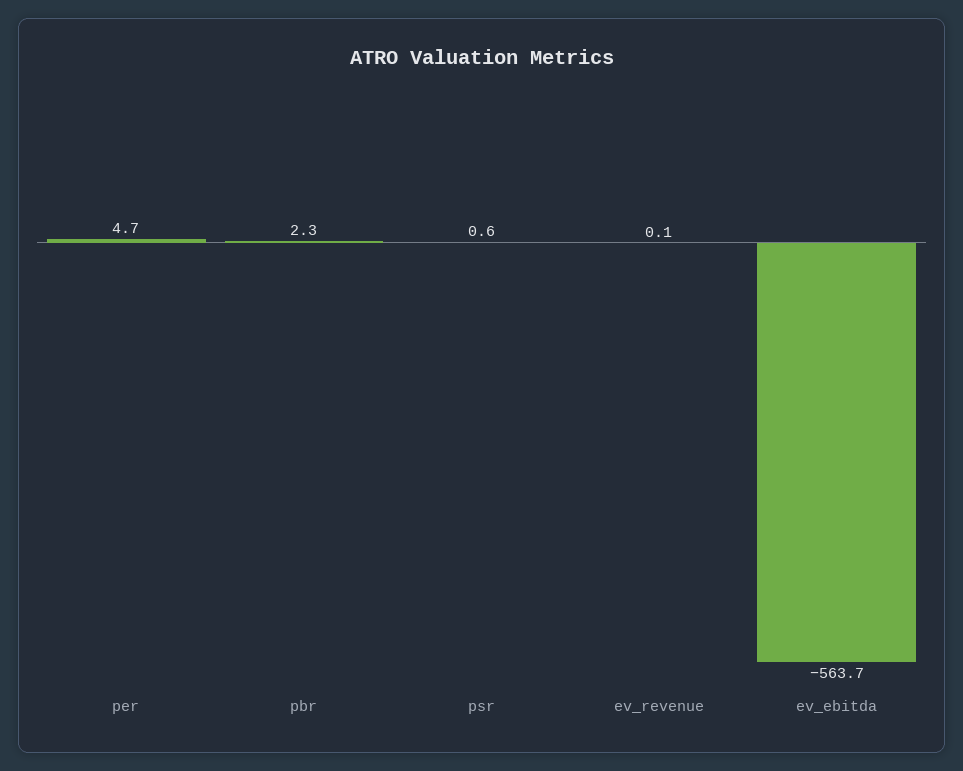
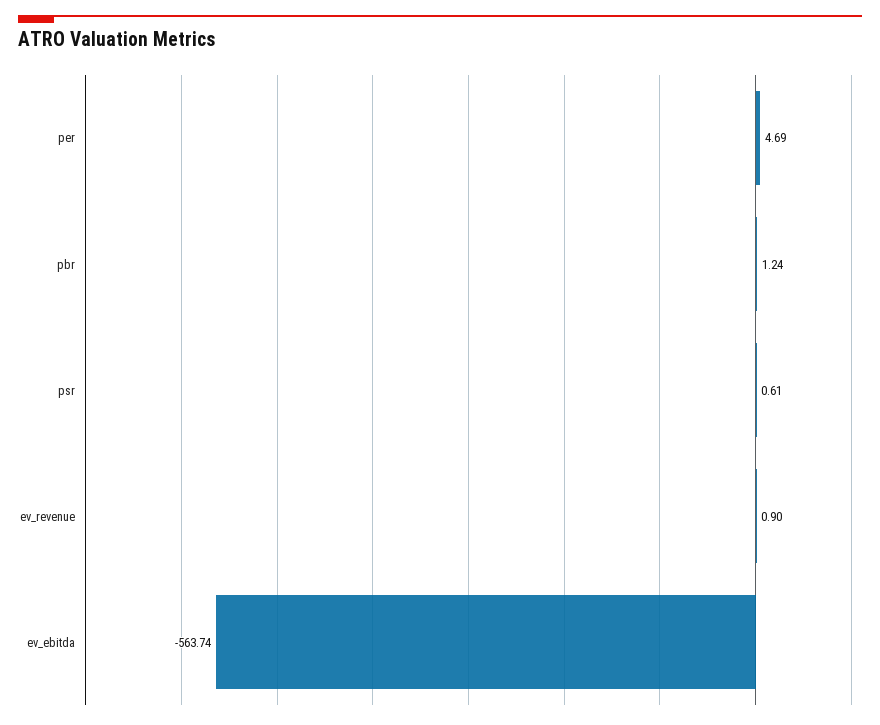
pbr: 2.3 -> 1.24
ev_revenue: 0.1 -> 0.9

